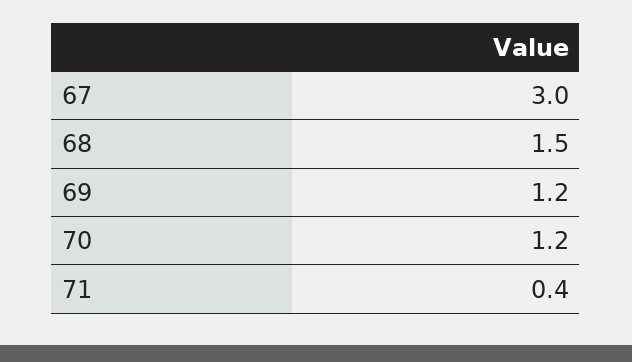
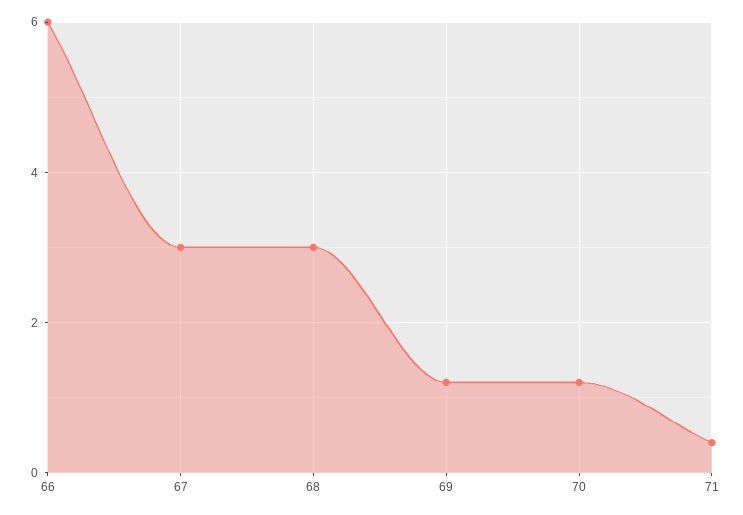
68: 1.5 -> 3
66: none -> 6

